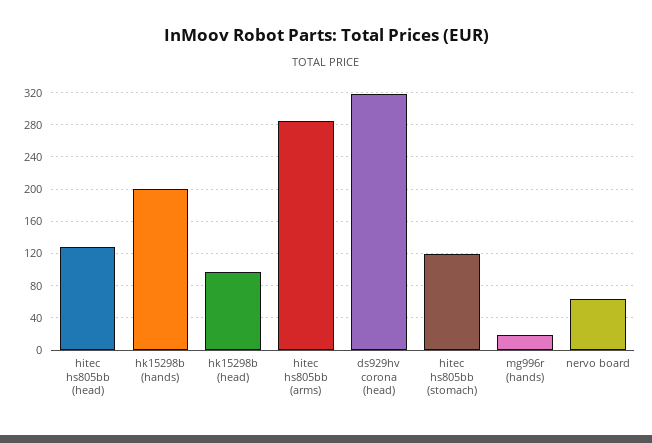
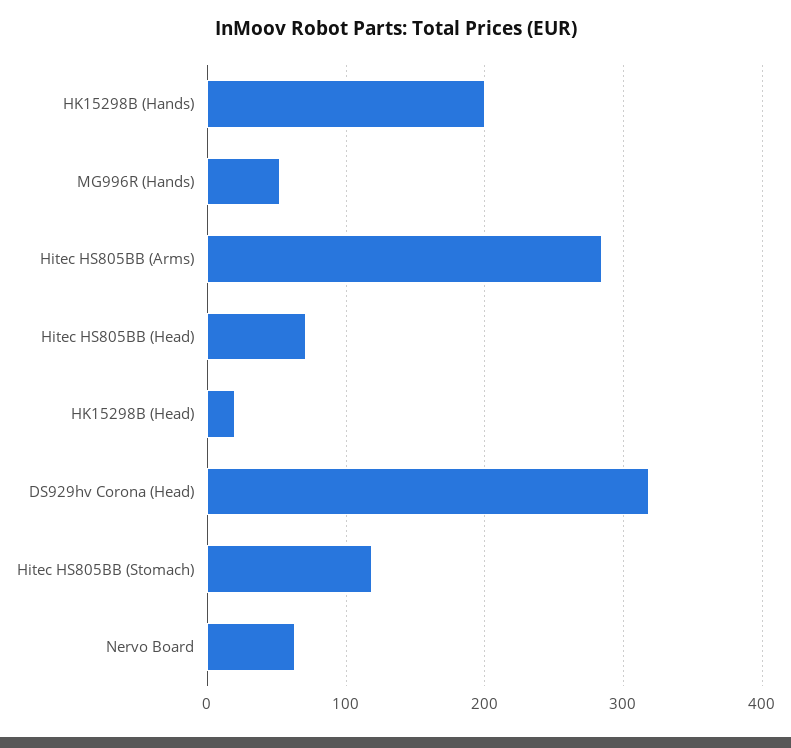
hitec hs805bb (head): 130 -> 70
hk15298b (head): 100 -> 20
mg996r (hands): 20 -> 50

